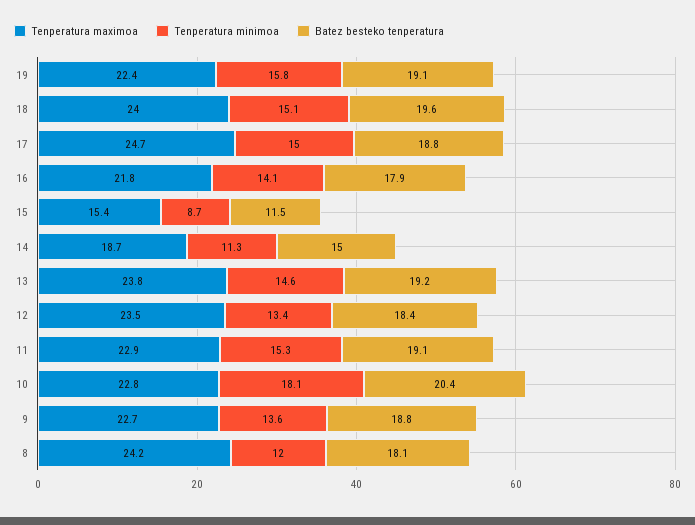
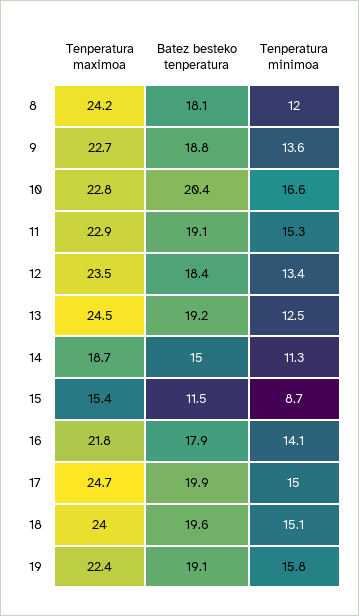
Batez besteko tenperatura, 17: 18.8 -> 19.9
Tenperatura maximoa, 13: 23.8 -> 24.5
Tenperatura minimoa, 13: 14.6 -> 12.5
Tenperatura minimoa, 10: 18.1 -> 16.6

